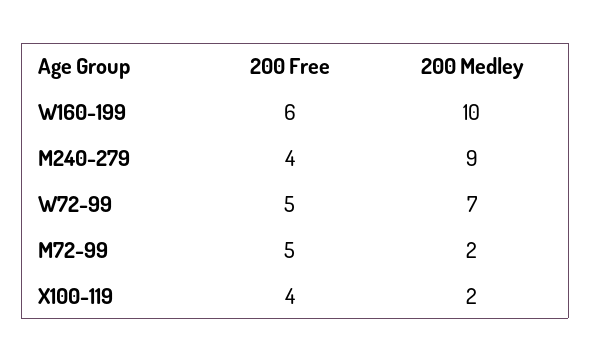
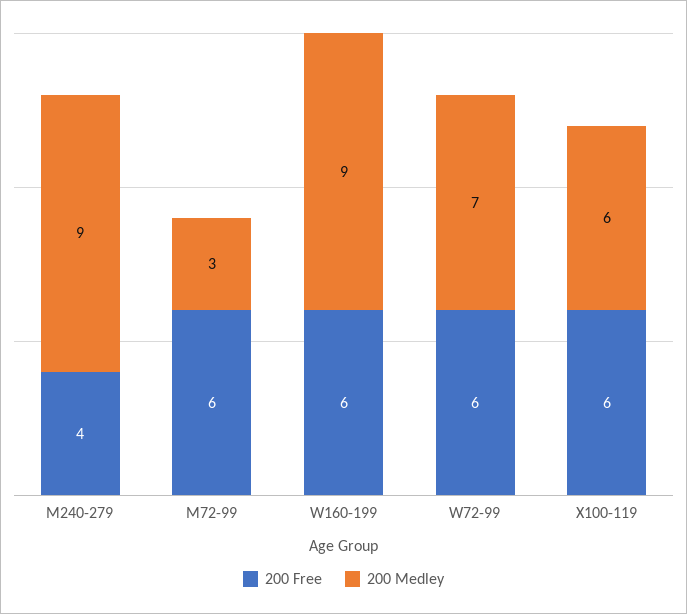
200 Medley, W160-199: 10 -> 9
200 Free, W72-99: 5 -> 6
200 Free, M72-99: 5 -> 6
200 Medley, M72-99: 2 -> 3
200 Free, X100-119: 4 -> 6
200 Medley, X100-119: 2 -> 6

